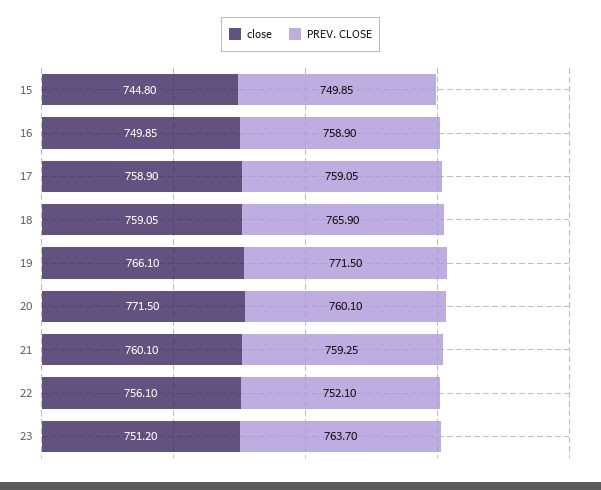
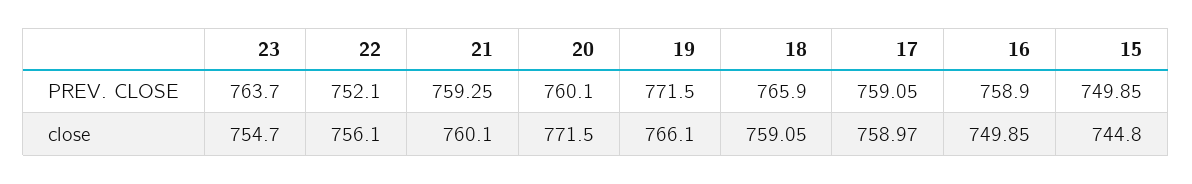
close, 17: 758.9 -> 758.97
close, 23: 751.2 -> 754.7

